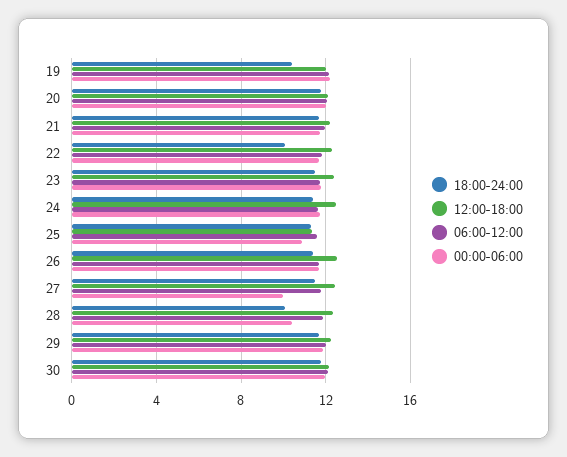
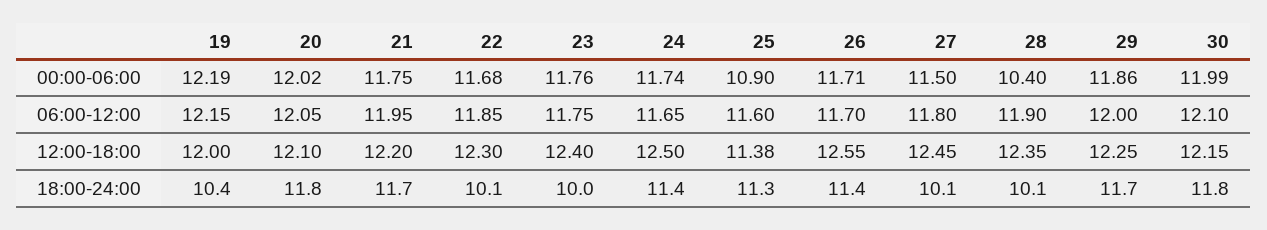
18:00-24:00, 23: 11.5 -> 10
18:00-24:00, 27: 11.5 -> 10.1
00:00-06:00, 27: 10 -> 11.5

